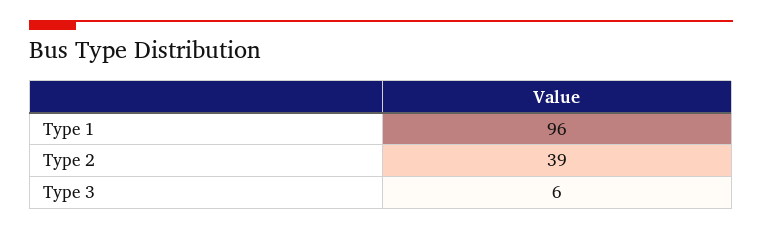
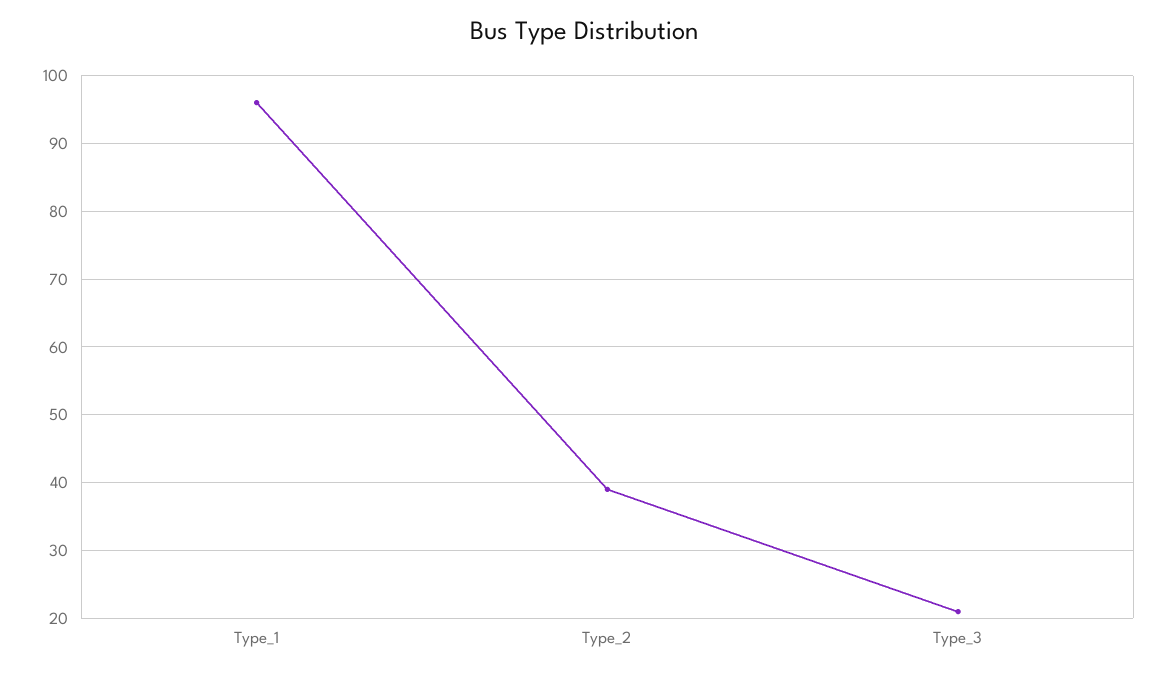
Type 3: 6 -> 21

